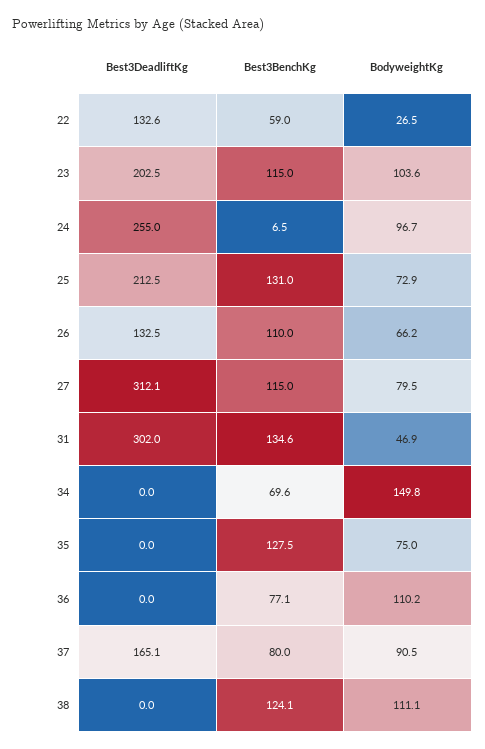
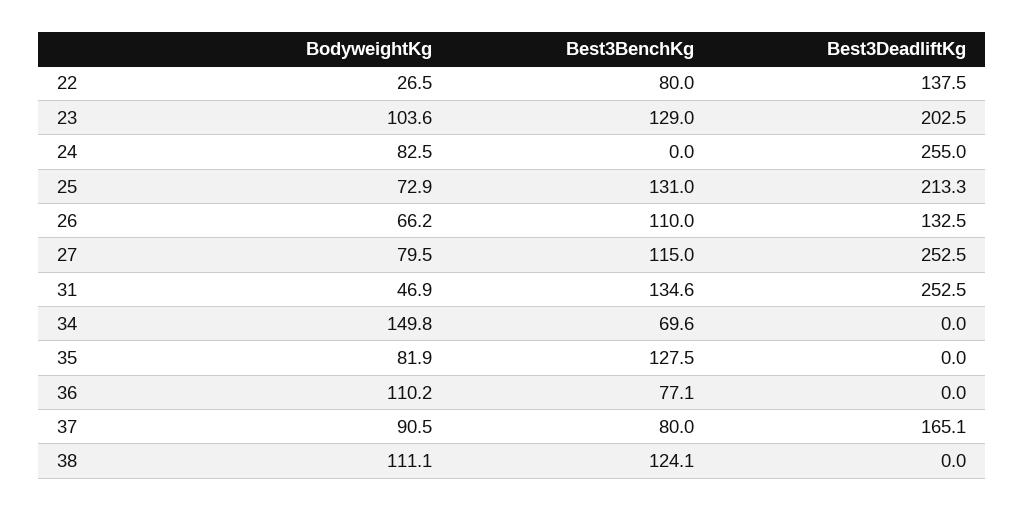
Best3DeadliftKg, 22: 132.6 -> 137.5
Best3BenchKg, 22: 59 -> 80
Best3BenchKg, 23: 115 -> 129
Best3BenchKg, 24: 6.5 -> 0
BodyweightKg, 24: 96.7 -> 82.5
Best3DeadliftKg, 25: 212.5 -> 213.3
Best3DeadliftKg, 27: 312.1 -> 252.5
Best3DeadliftKg, 31: 302 -> 252.5
BodyweightKg, 35: 75 -> 81.9

